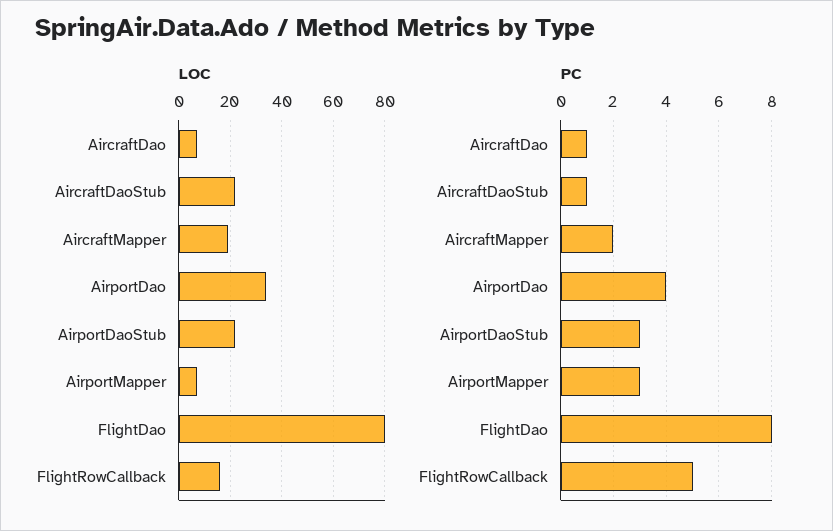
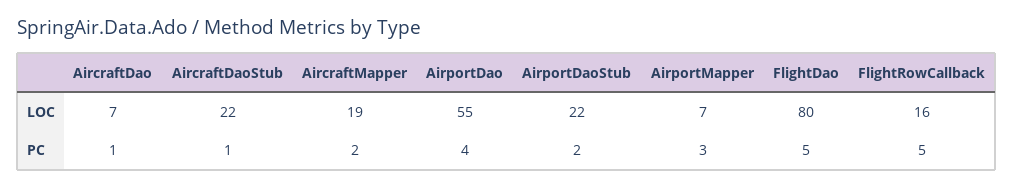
LOC, AirportDao: 35 -> 55
PC, AirportDaoStub: 3 -> 2
PC, FlightDao: 8 -> 5

